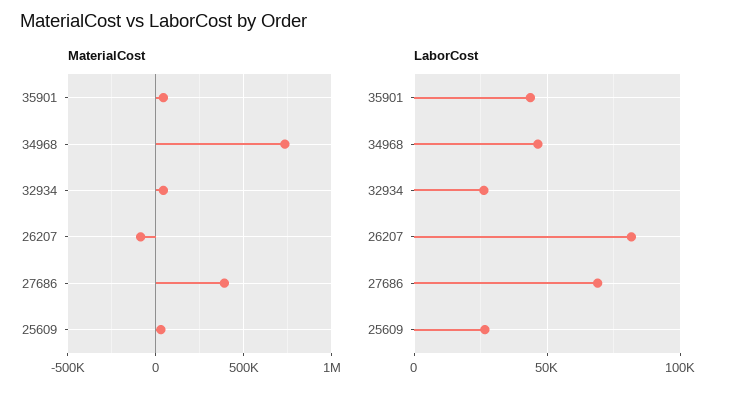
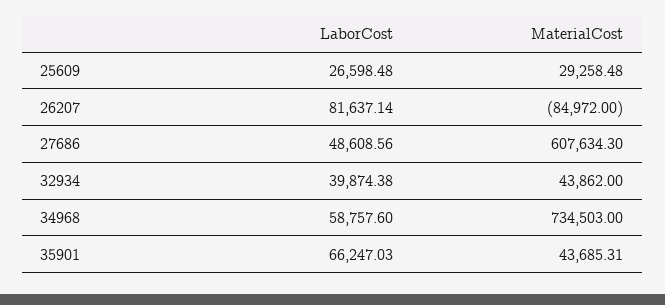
MaterialCost, 27686: 400000 -> 607634.3
LaborCost, 35901: 45000 -> 66247.03
LaborCost, 34968: 45000 -> 58757.6
LaborCost, 32934: 25000 -> 39874.38
LaborCost, 27686: 70000 -> 48608.56

